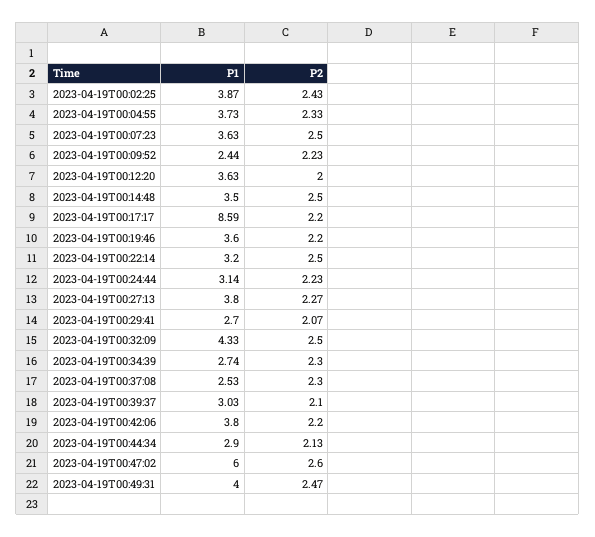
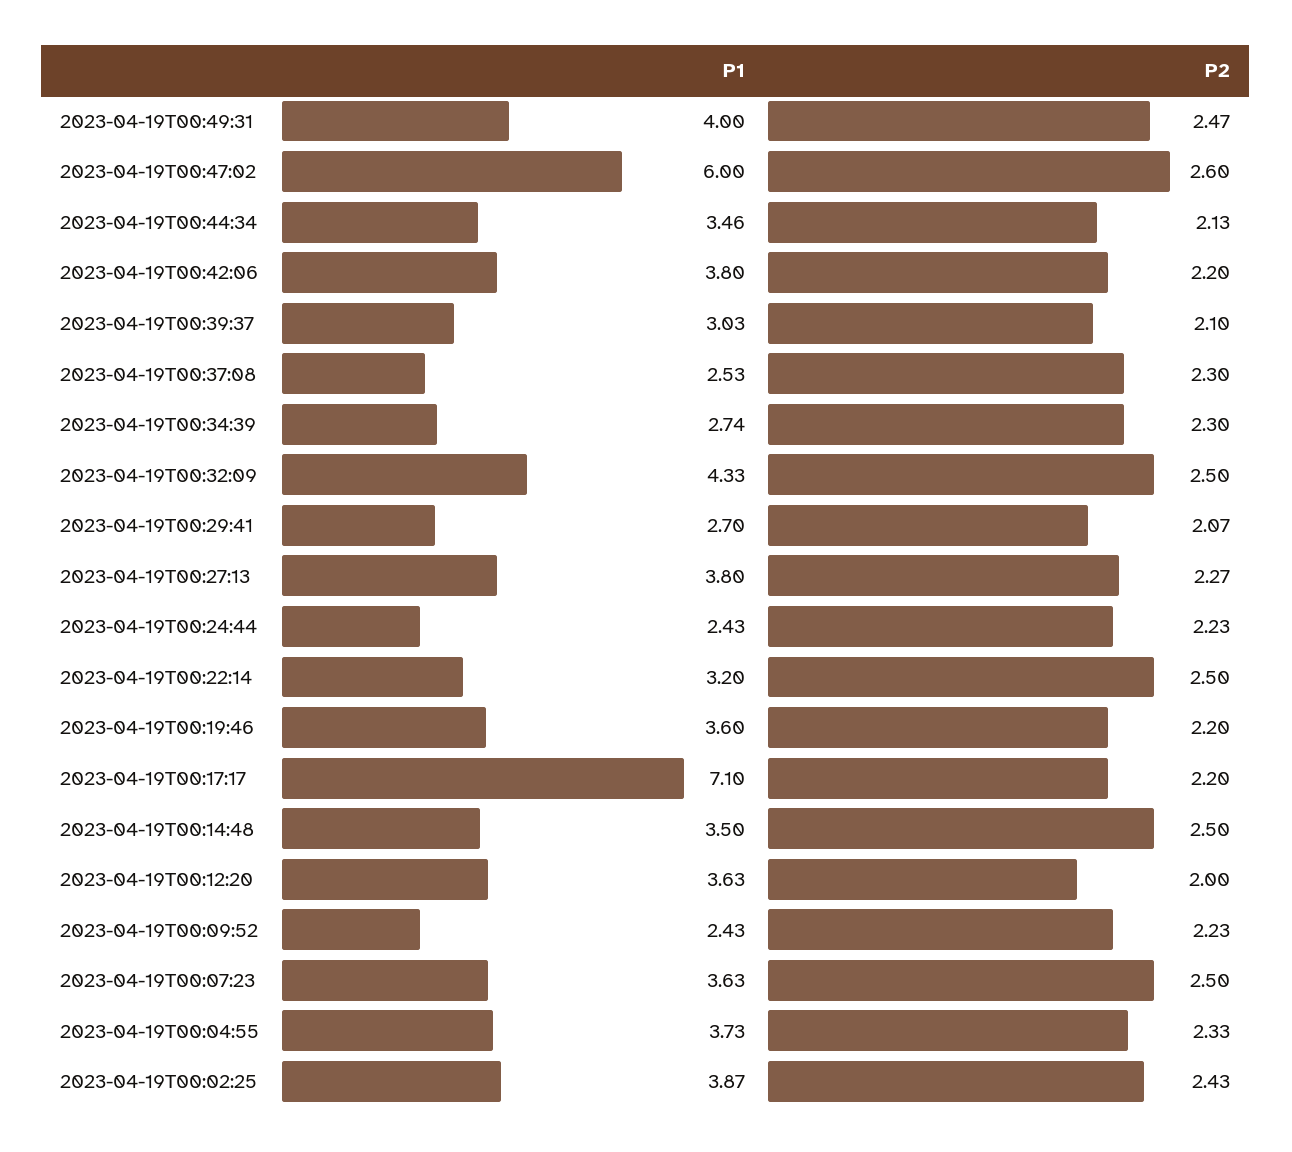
P1, 2023-04-19T00:09:52: 2.44 -> 2.43
P1, 2023-04-19T00:17:17: 8.59 -> 7.1
P1, 2023-04-19T00:24:44: 3.14 -> 2.43
P1, 2023-04-19T00:44:34: 2.9 -> 3.46

